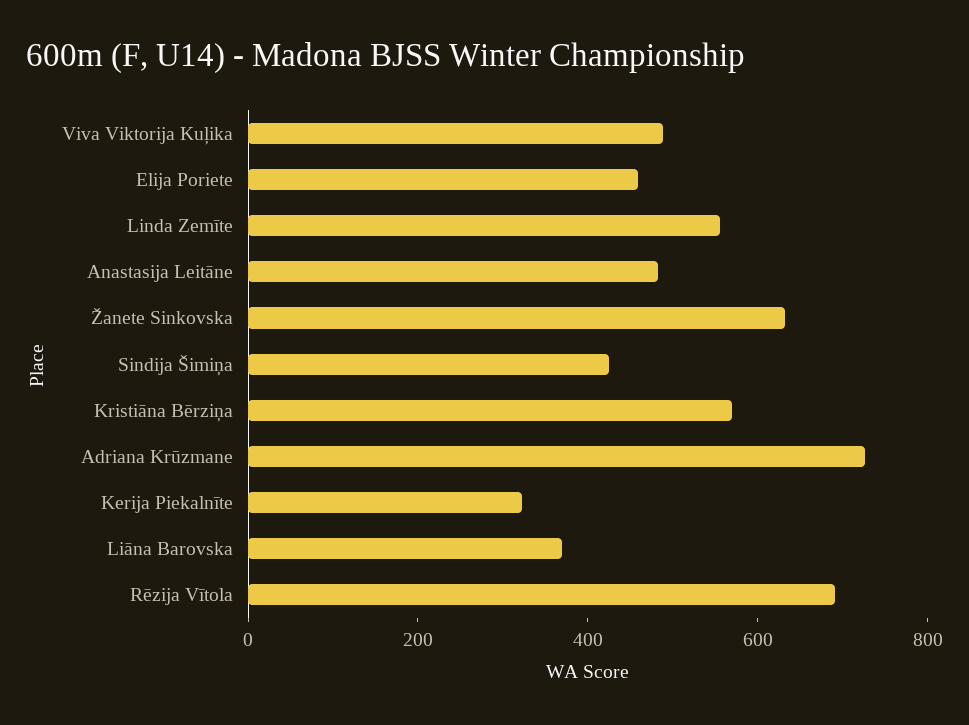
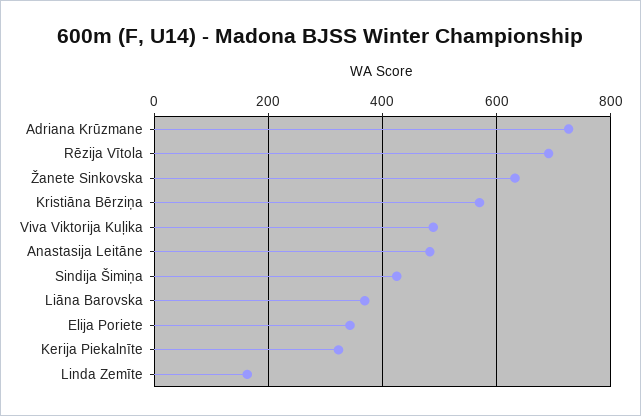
Elija Poriete: 450 -> 340
Linda Zemīte: 550 -> 160

